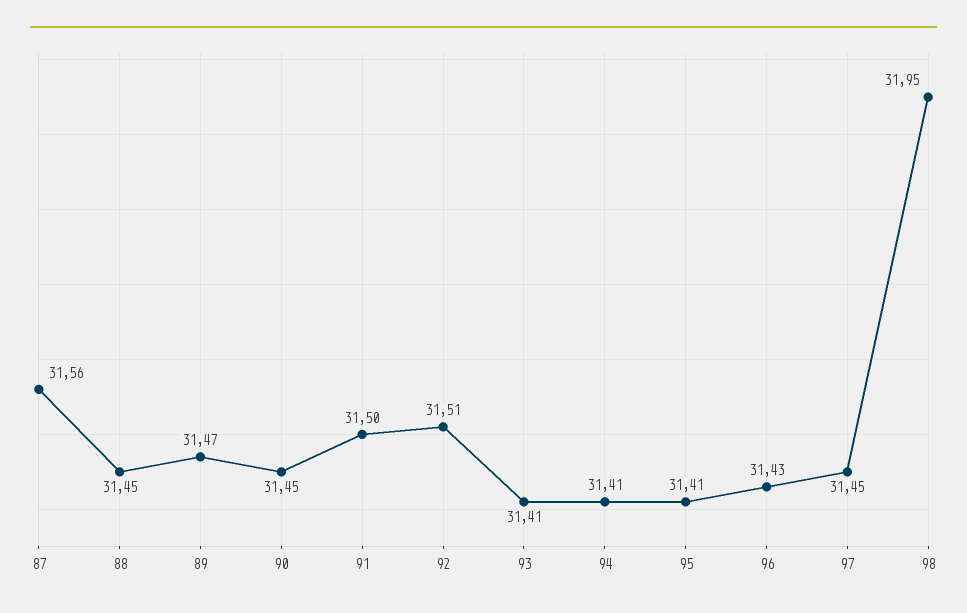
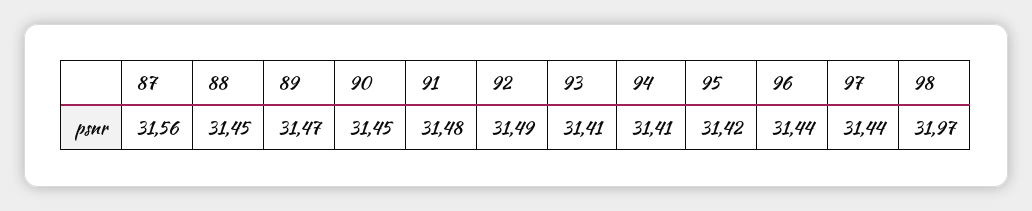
91: 31.5 -> 31.48
92: 31.51 -> 31.49
95: 31.41 -> 31.42
96: 31.43 -> 31.44
97: 31.45 -> 31.44
98: 31.95 -> 31.97

